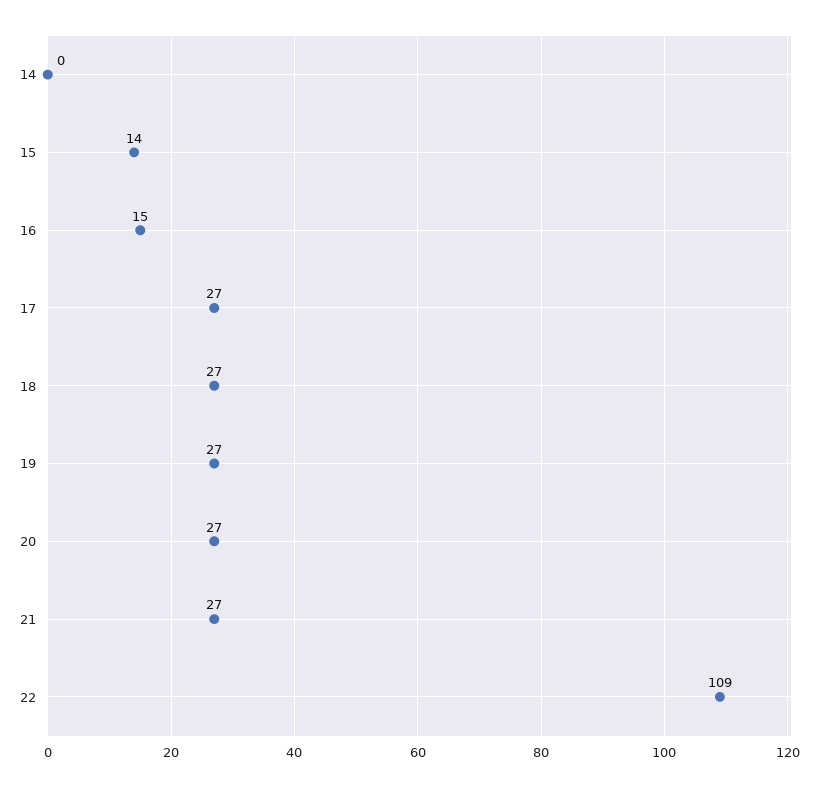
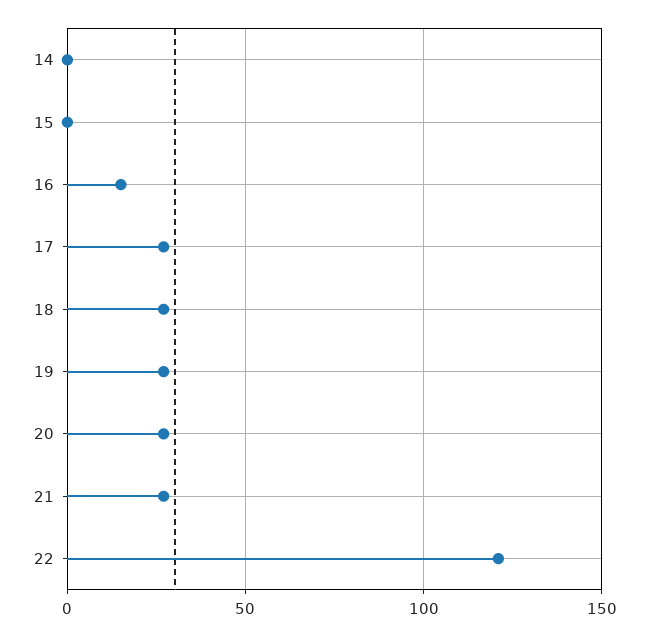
15: 14 -> 0
22: 109 -> 120

